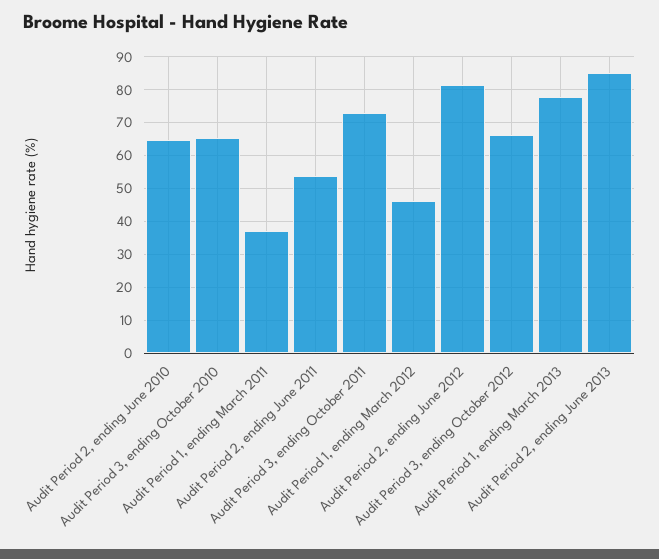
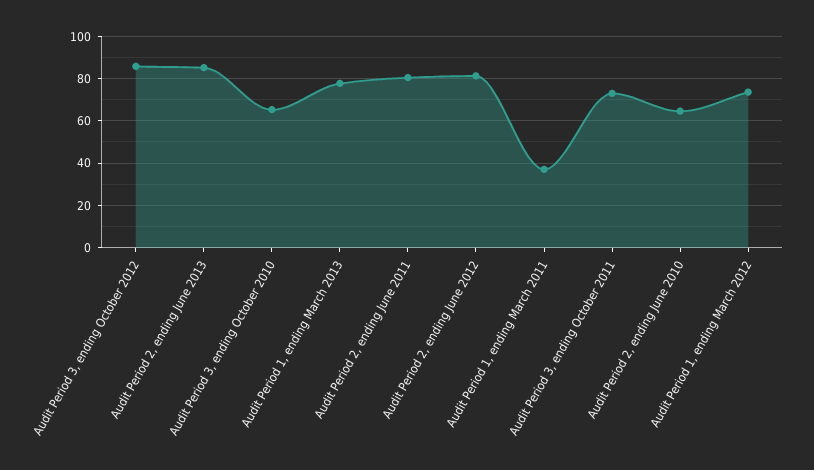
Audit Period 2, ending June 2011: 54 -> 80
Audit Period 1, ending March 2012: 46 -> 75
Audit Period 3, ending October 2012: 66 -> 85

